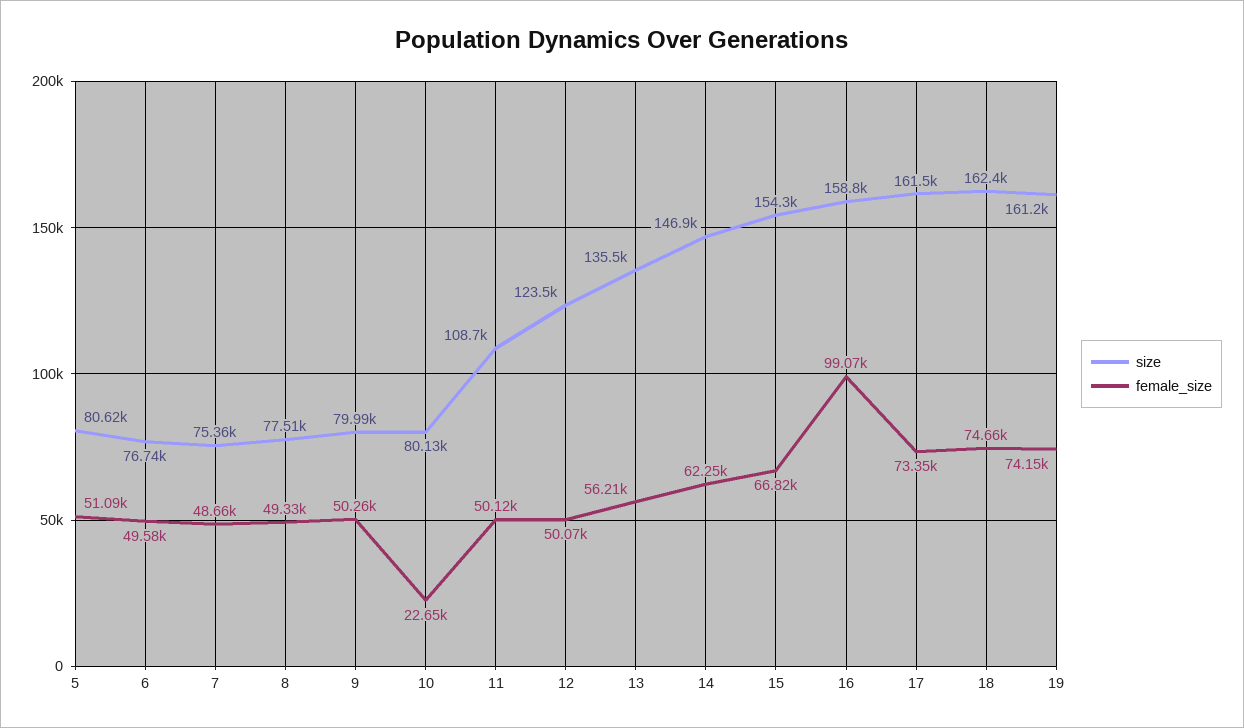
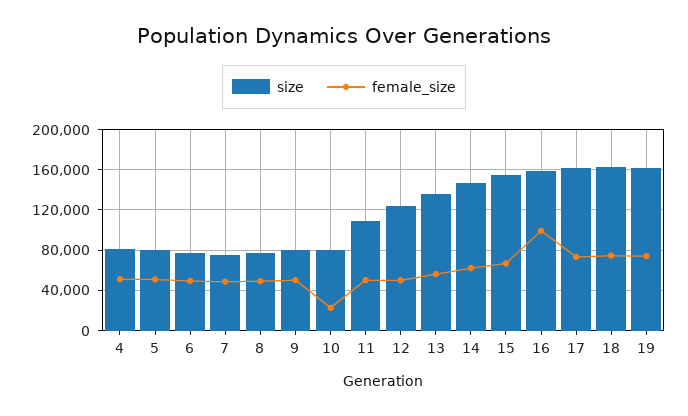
size, 4: none -> 80000
female_size, 4: none -> 50000

